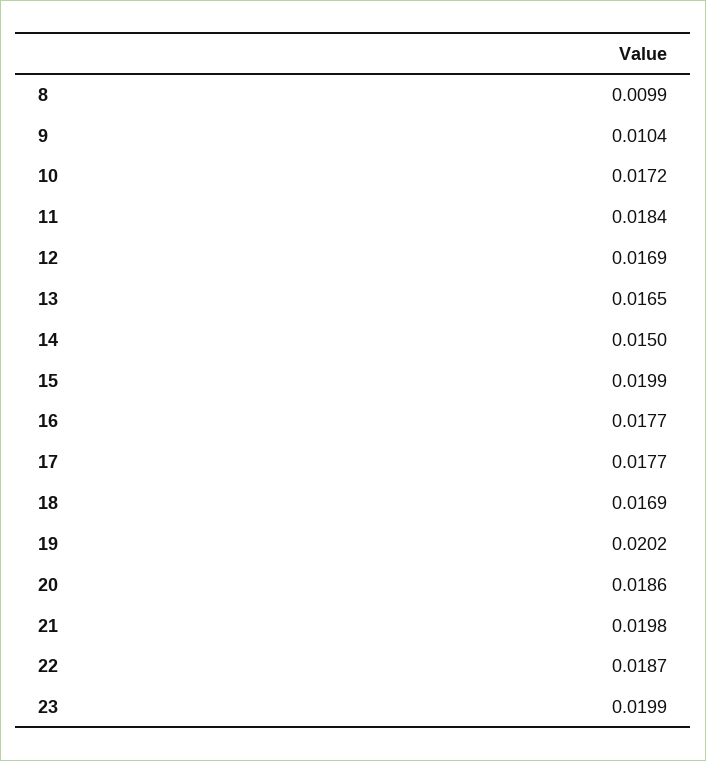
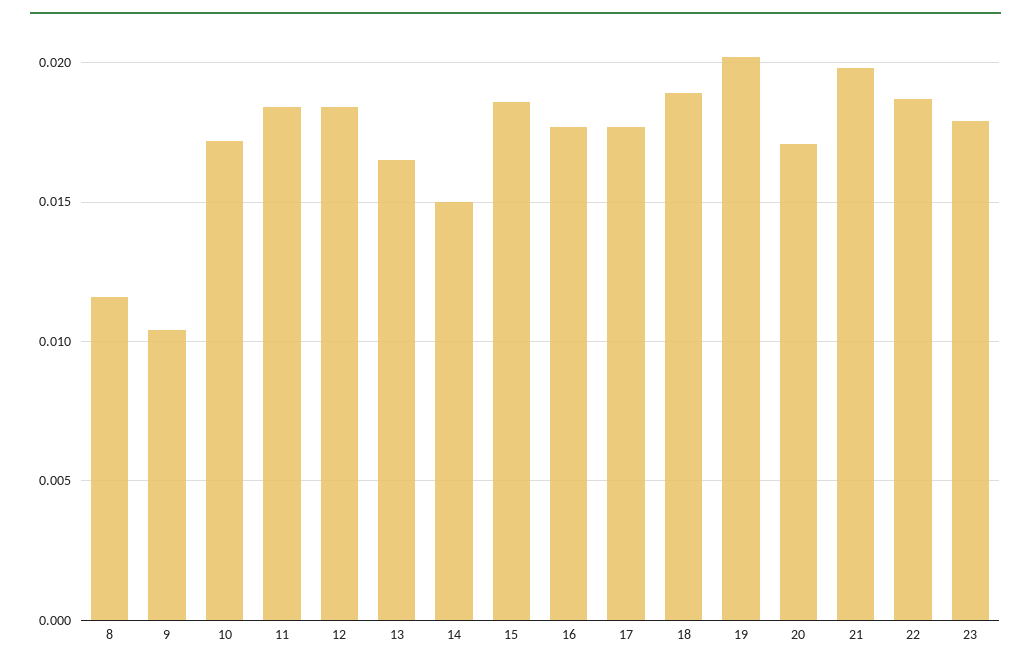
8: 0.0099 -> 0.0115
12: 0.0169 -> 0.0185
15: 0.0199 -> 0.0185
18: 0.0169 -> 0.019
20: 0.0186 -> 0.017
23: 0.0199 -> 0.018

